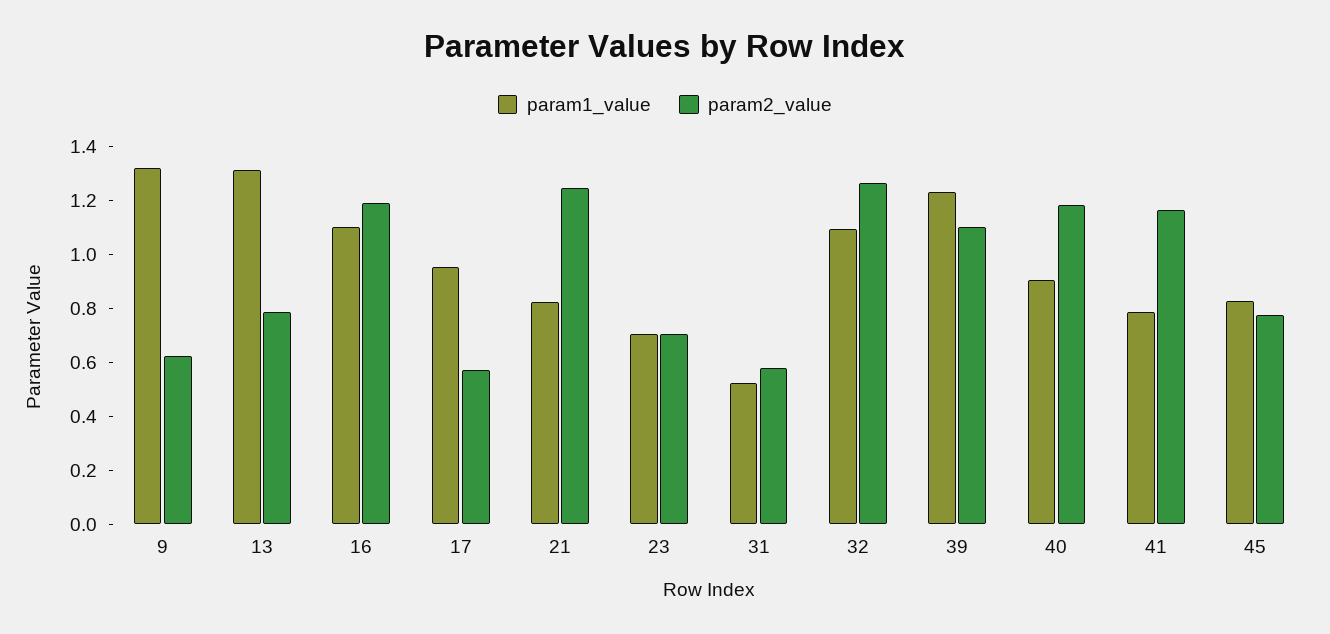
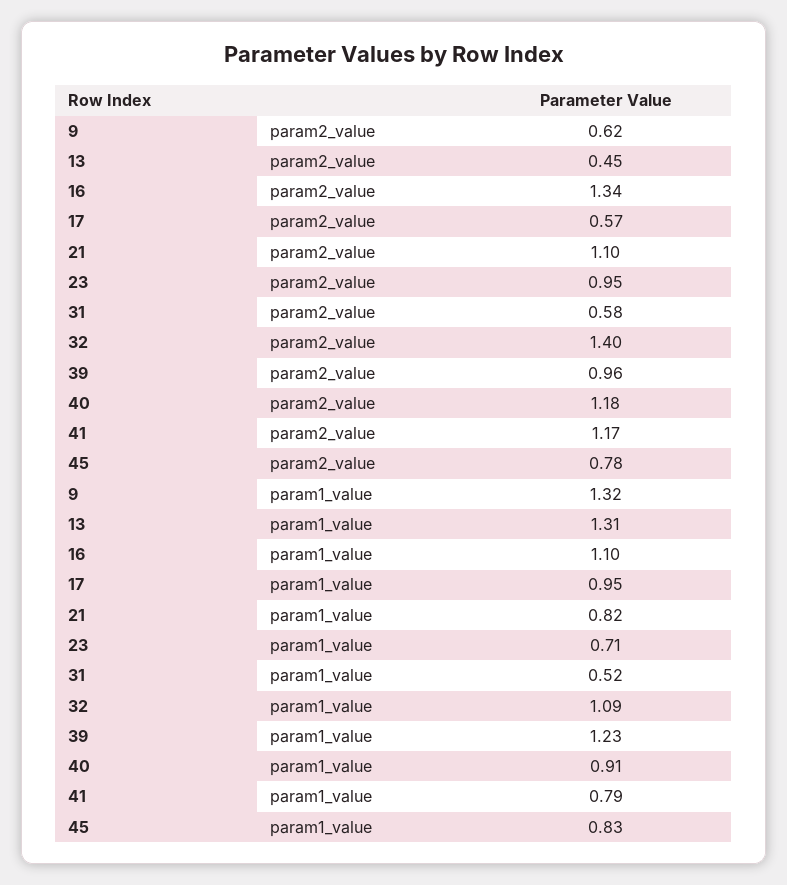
param2_value, 13: 0.8 -> 0.45
param2_value, 16: 1.2 -> 1.34
param2_value, 21: 1.25 -> 1.1
param2_value, 23: 0.7 -> 0.95
param2_value, 32: 1.25 -> 1.4
param2_value, 39: 1.1 -> 0.96

